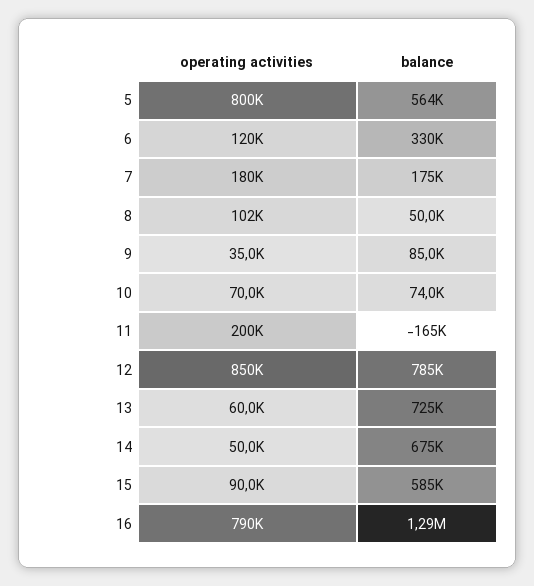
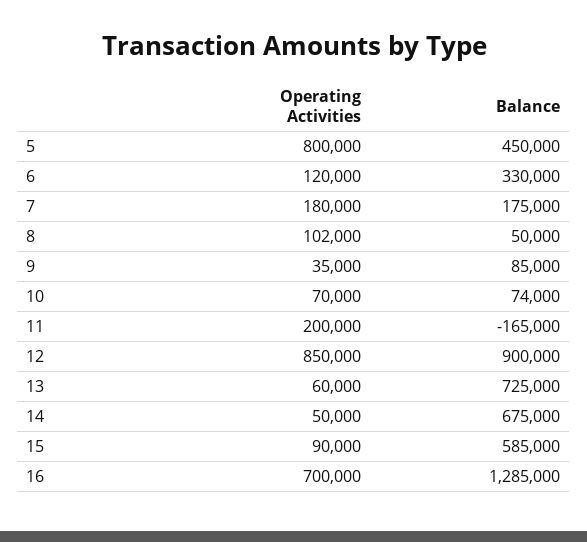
balance, 5: 564000 -> 450000
balance, 12: 785000 -> 900000
operating activities, 16: 790000 -> 700000

